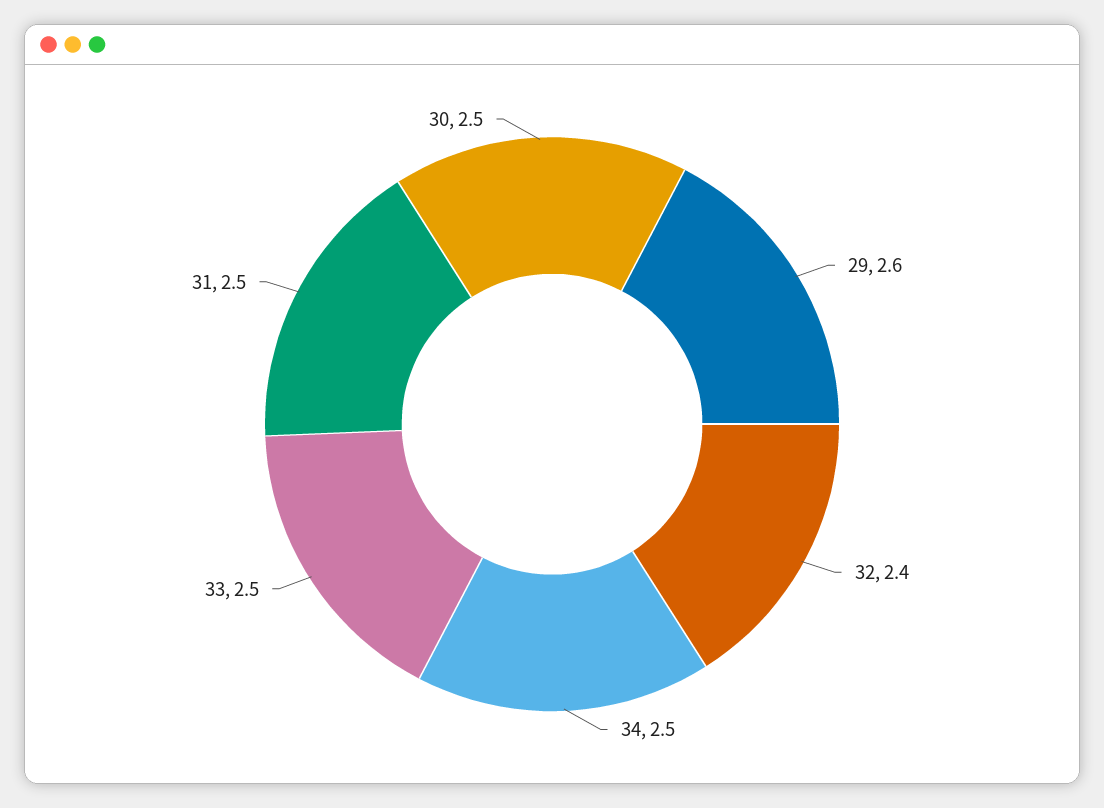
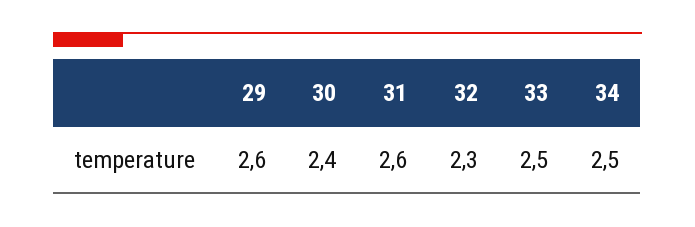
32: 2.4 -> 2.3
31: 2.5 -> 2.6
30: 2.5 -> 2.4

